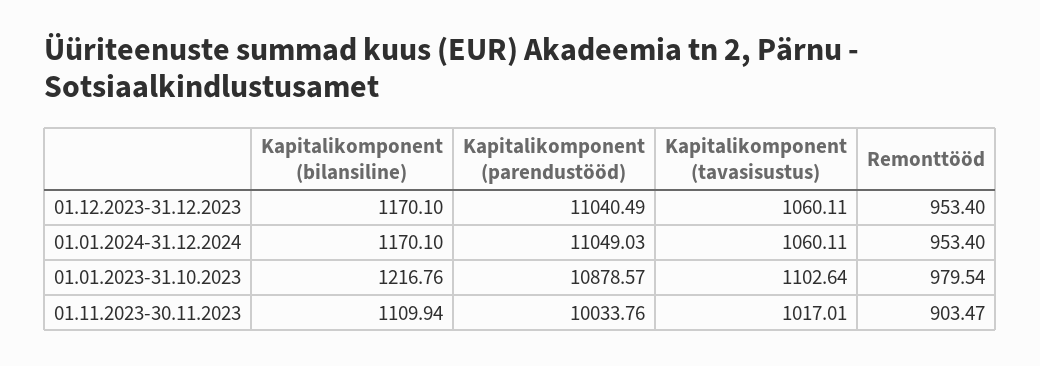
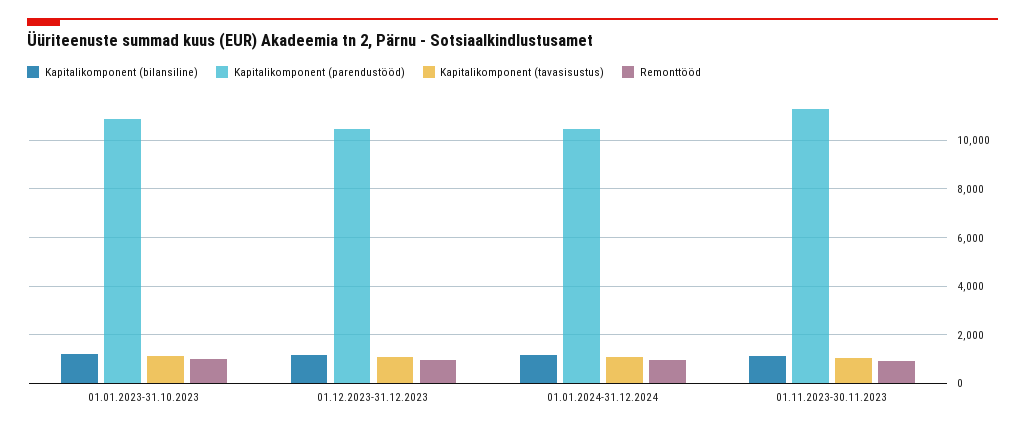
Kapitalikomponent (parendustööd), 01.12.2023-31.12.2023: 11040.49 -> 10500
Kapitalikomponent (parendustööd), 01.01.2024-31.12.2024: 11049.03 -> 10500
Kapitalikomponent (parendustööd), 01.11.2023-30.11.2023: 10033.76 -> 11250

